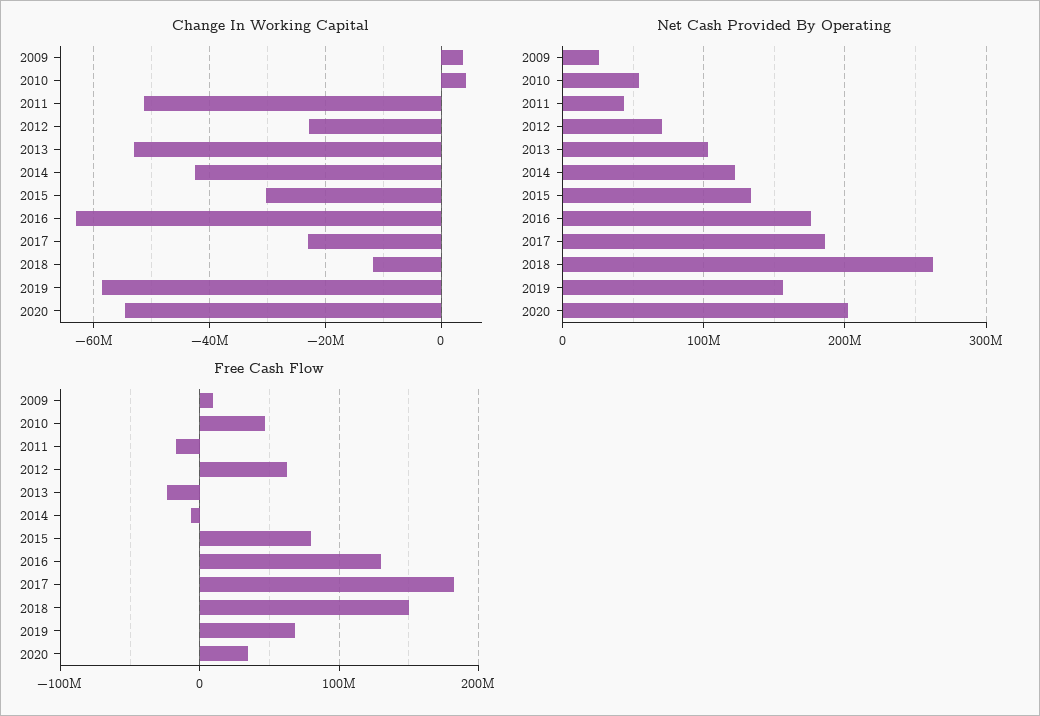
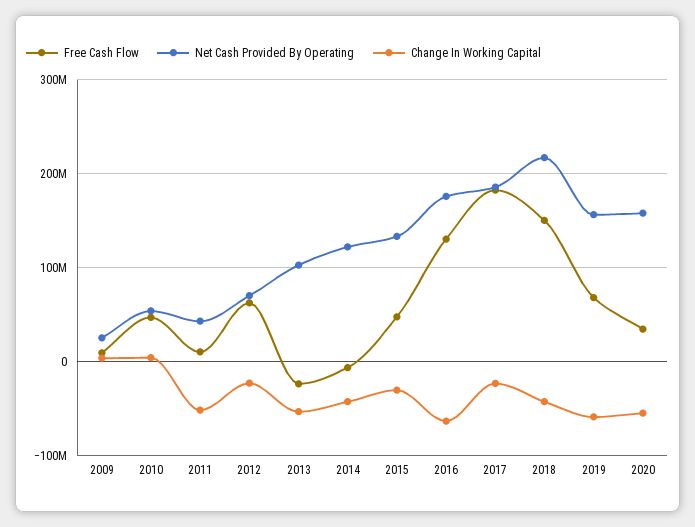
Change In Working Capital, 2018: -12000000 -> -40000000
Net Cash Provided By Operating, 2018: 260000000 -> 220000000
Net Cash Provided By Operating, 2020: 200000000 -> 160000000
Free Cash Flow, 2011: -20000000 -> 10000000
Free Cash Flow, 2015: 80000000 -> 50000000

